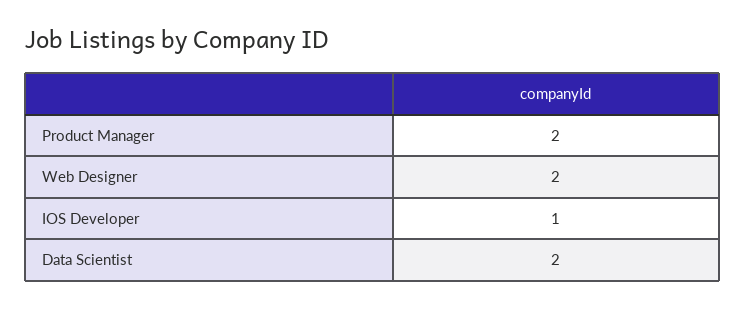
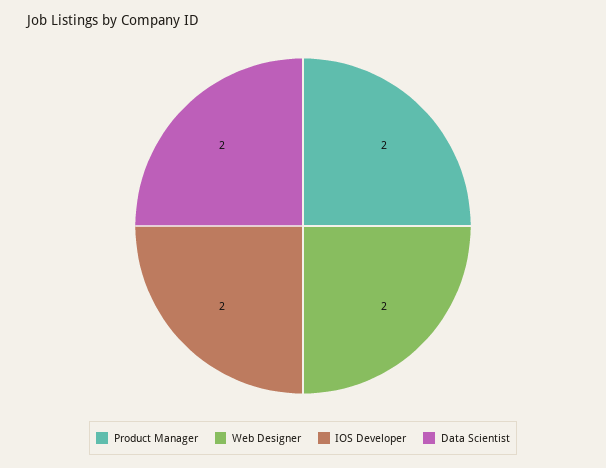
IOS Developer: 1 -> 2

